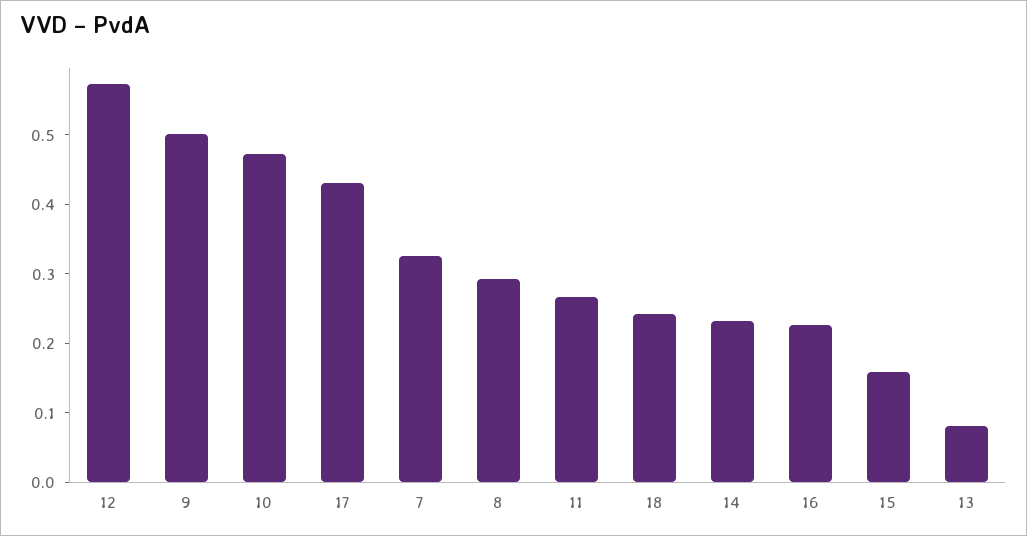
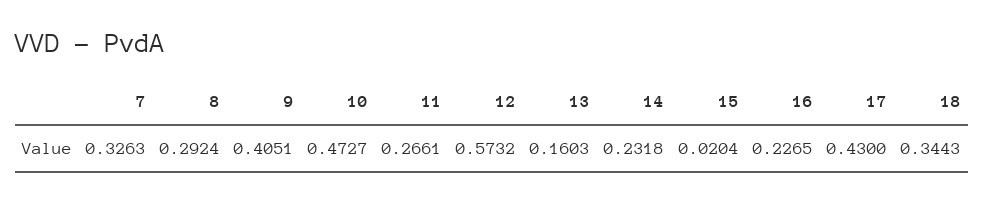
9: 0.5 -> 0.4051
18: 0.24 -> 0.3443
15: 0.16 -> 0.0204
13: 0.08 -> 0.1603

